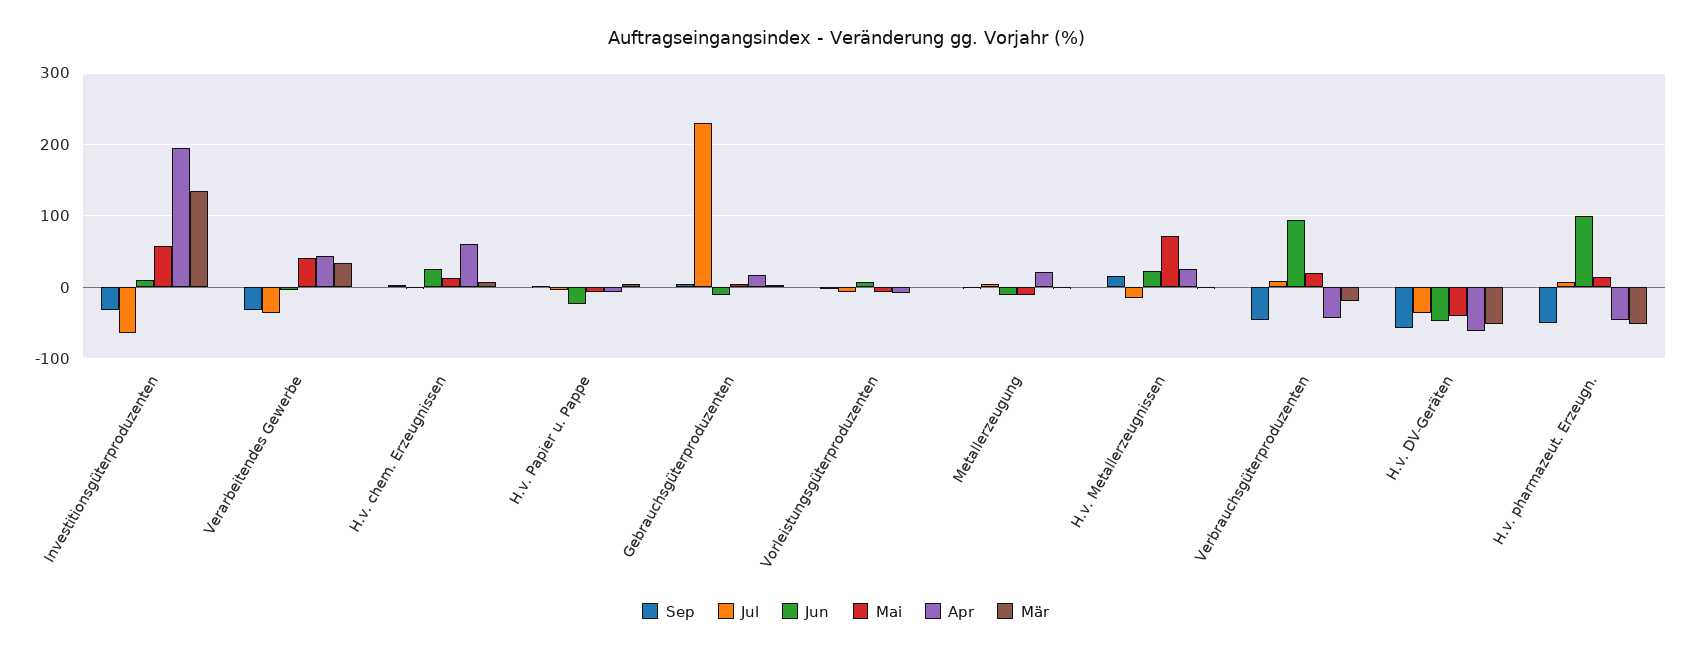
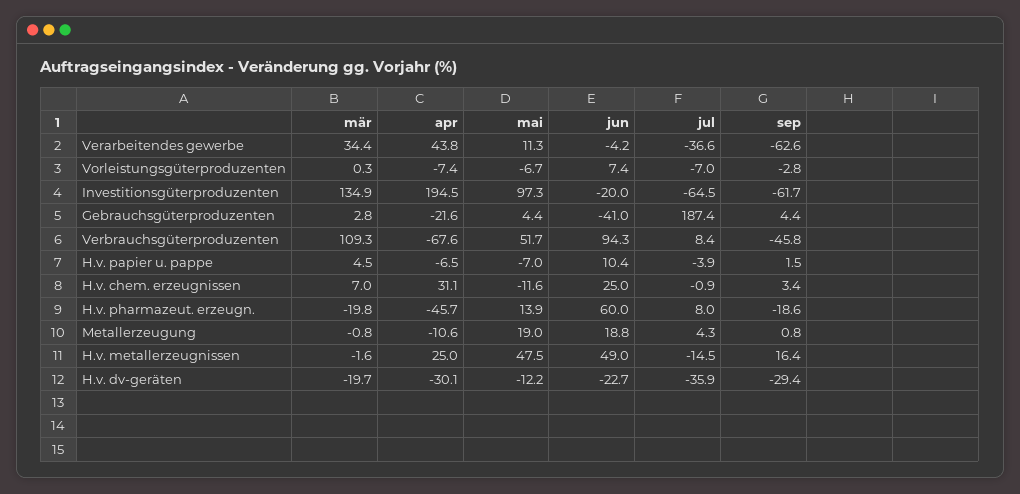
Sep, Investitionsgüterproduzenten: -30 -> -61.7
Jun, Investitionsgüterproduzenten: 10 -> -20
Mai, Investitionsgüterproduzenten: 60 -> 97.3
Sep, Verarbeitendes Gewerbe: -30 -> -62.6
Mai, Verarbeitendes Gewerbe: 40 -> 11.3
Mai, H.v. chem. Erzeugnissen: 10 -> -11.6
Apr, H.v. chem. Erzeugnissen: 60 -> 31.1
Jun, H.v. Papier u. Pappe: -20 -> 10.4
Jul, Gebrauchsgüterproduzenten: 230 -> 187.4
Jun, Gebrauchsgüterproduzenten: -10 -> -41
Apr, Gebrauchsgüterproduzenten: 20 -> -21.6
Jun, Metallerzeugung: -10 -> 18.8
Mai, Metallerzeugung: -10 -> 19
Apr, Metallerzeugung: 20 -> -10.6
Jun, H.v. Metallerzeugnissen: 20 -> 49
Mai, H.v. Metallerzeugnissen: 70 -> 47.5
Mai, Verbrauchsgüterproduzenten: 20 -> 51.7
Apr, Verbrauchsgüterproduzenten: -40 -> -67.6
Mär, Verbrauchsgüterproduzenten: -20 -> 109.3
Sep, H.v. DV-Geräten: -60 -> -29.4
Jun, H.v. DV-Geräten: -50 -> -22.7
Mai, H.v. DV-Geräten: -40 -> -12.2
Apr, H.v. DV-Geräten: -60 -> -30.1
Mär, H.v. DV-Geräten: -50 -> -19.7
Sep, H.v. pharmazeut. Erzeugn.: -50 -> -18.6
Jun, H.v. pharmazeut. Erzeugn.: 100 -> 60
Mär, H.v. pharmazeut. Erzeugn.: -50 -> -19.8

